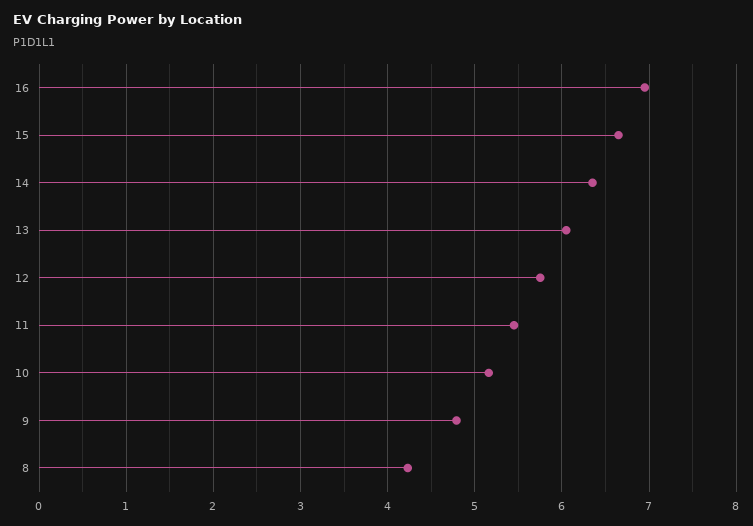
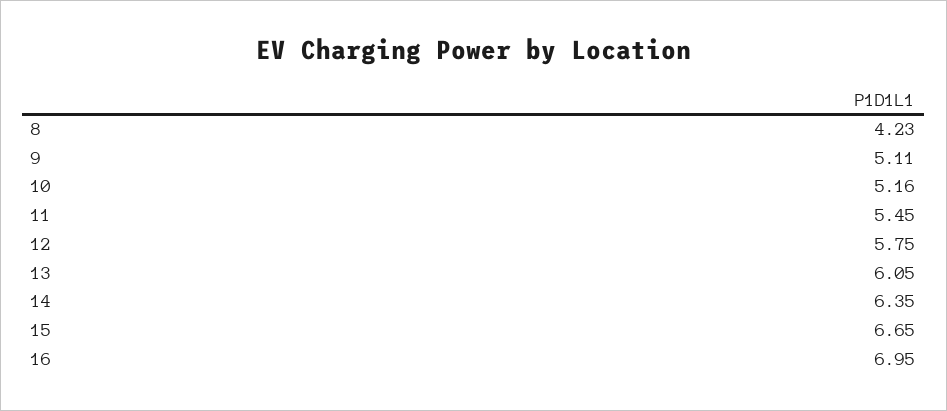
9: 4.8 -> 5.11

